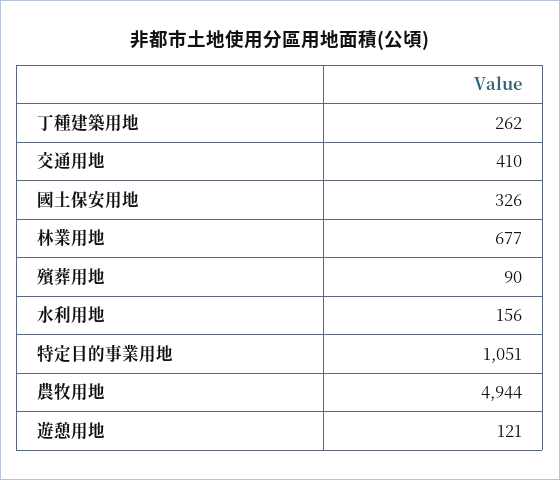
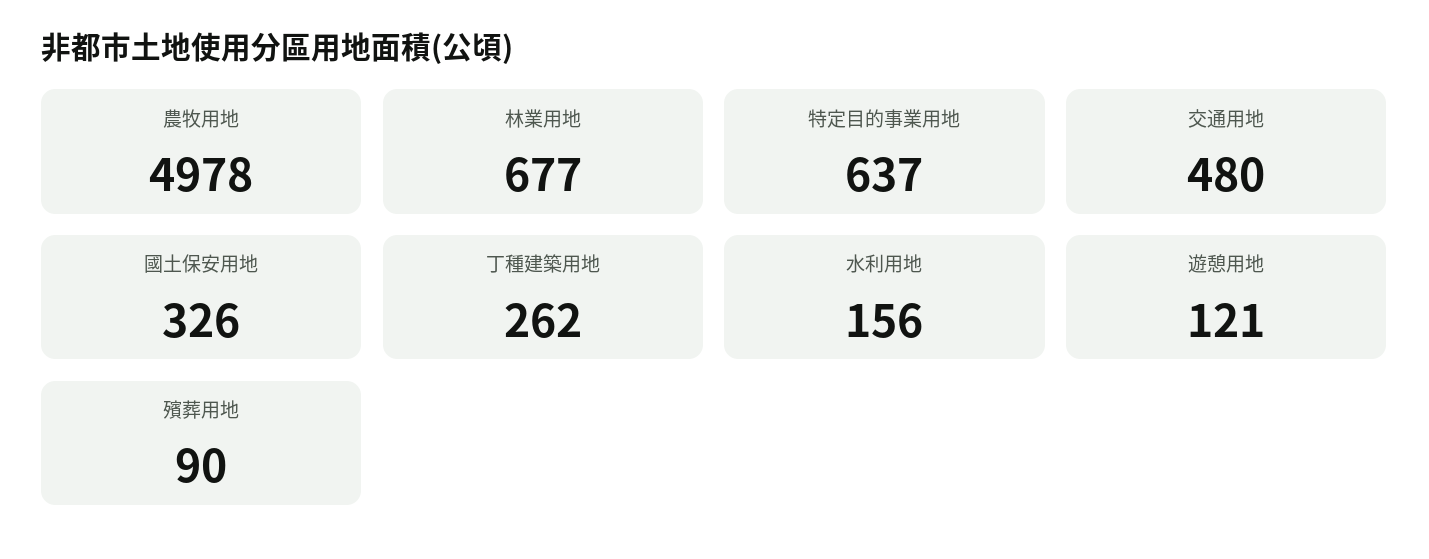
交通用地: 410 -> 480
特定目的事業用地: 1051 -> 637
農牧用地: 4944 -> 4978

